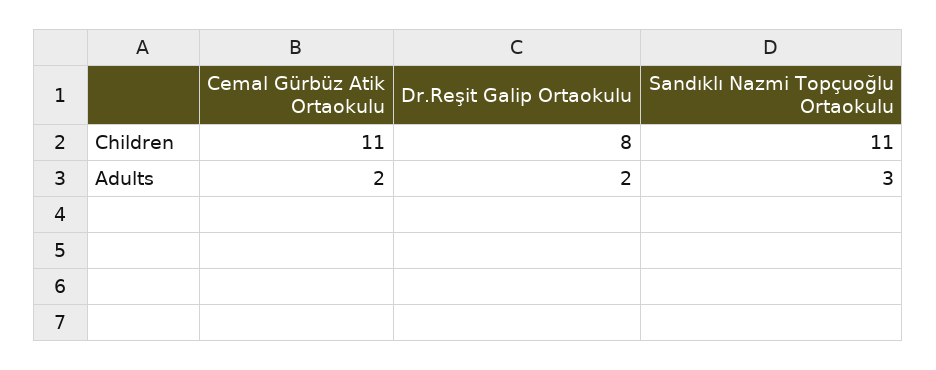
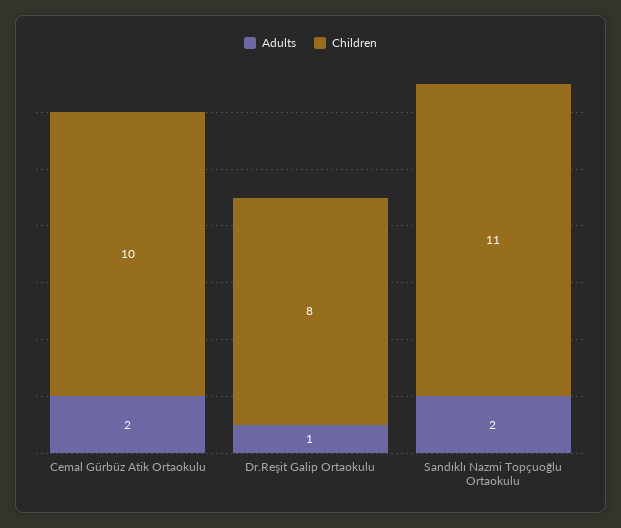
Children, Cemal Gürbüz Atik Ortaokulu: 11 -> 10
Adults, Dr.Reşit Galip Ortaokulu: 2 -> 1
Adults, Sandıklı Nazmi Topçuoğlu Ortaokulu: 3 -> 2

